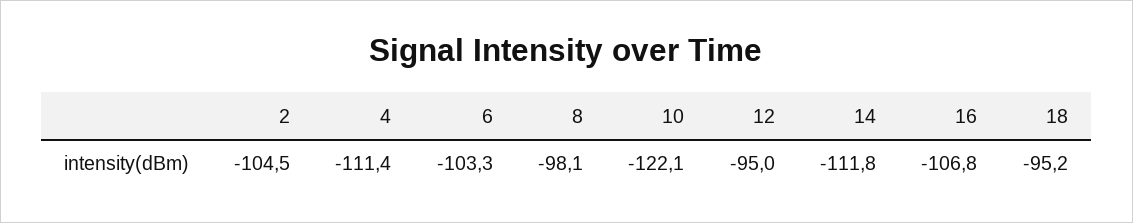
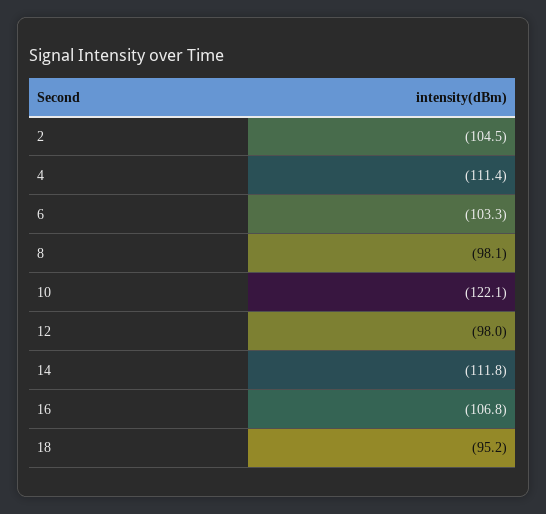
12: -95 -> -98

